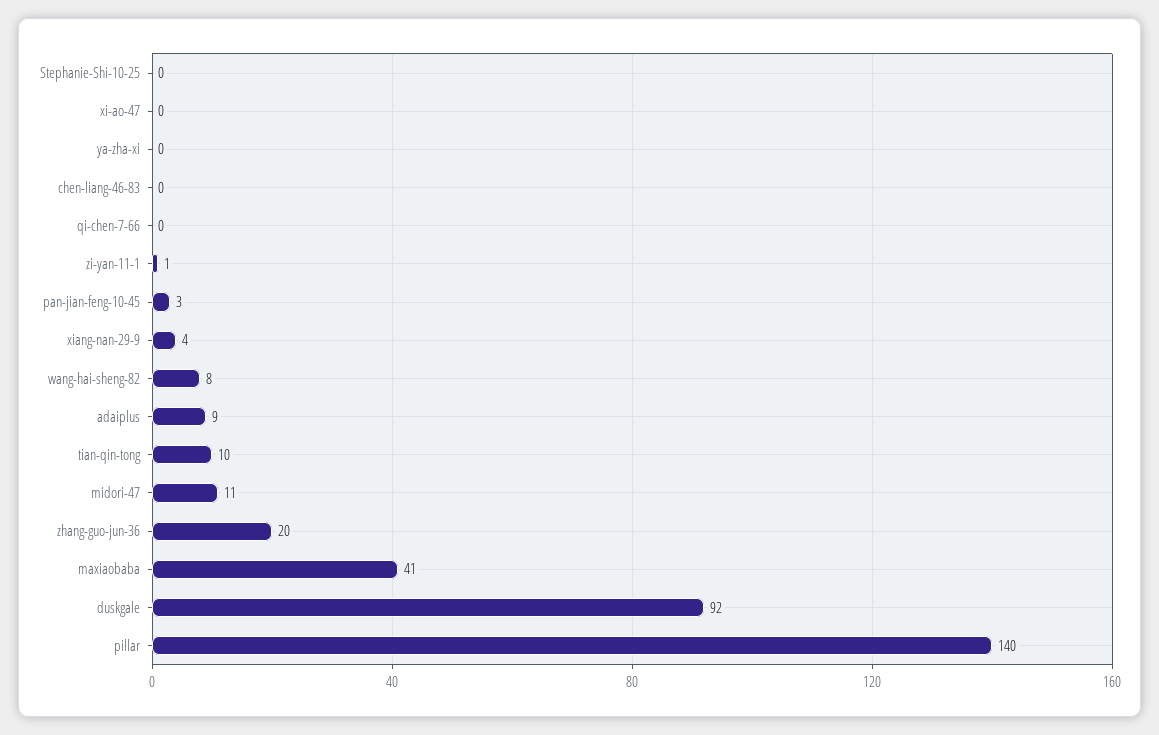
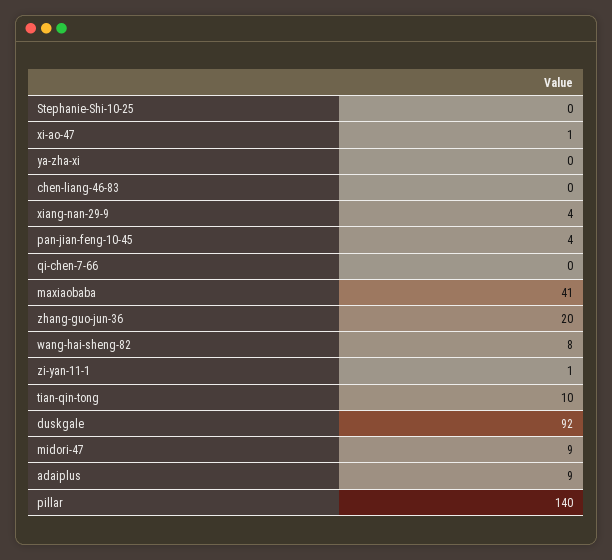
xi-ao-47: 0 -> 1
pan-jian-feng-10-45: 3 -> 4
midori-47: 11 -> 9

